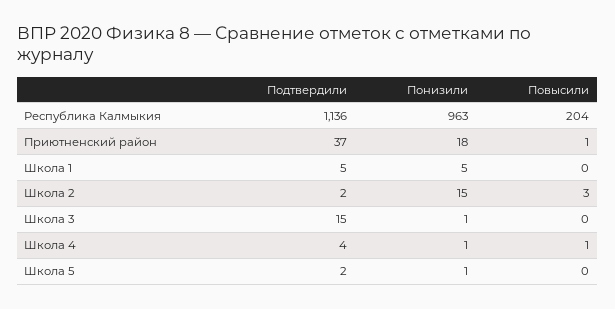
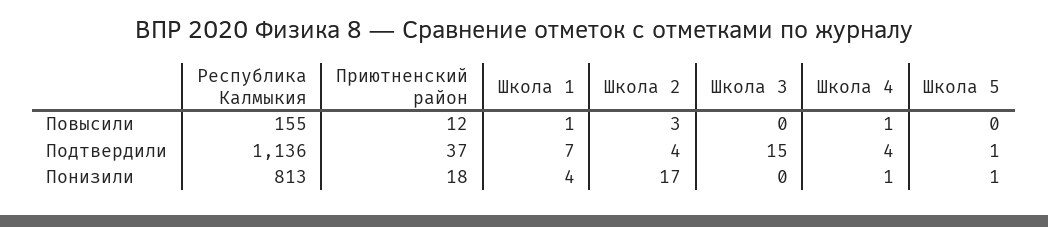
Понизили, Республика Калмыкия: 963 -> 813
Повысили, Республика Калмыкия: 204 -> 155
Повысили, Приютненский район: 1 -> 12
Подтвердили, Школа 1: 5 -> 7
Понизили, Школа 1: 5 -> 4
Повысили, Школа 1: 0 -> 1
Подтвердили, Школа 2: 2 -> 4
Понизили, Школа 2: 15 -> 17
Понизили, Школа 3: 1 -> 0
Подтвердили, Школа 5: 2 -> 1

